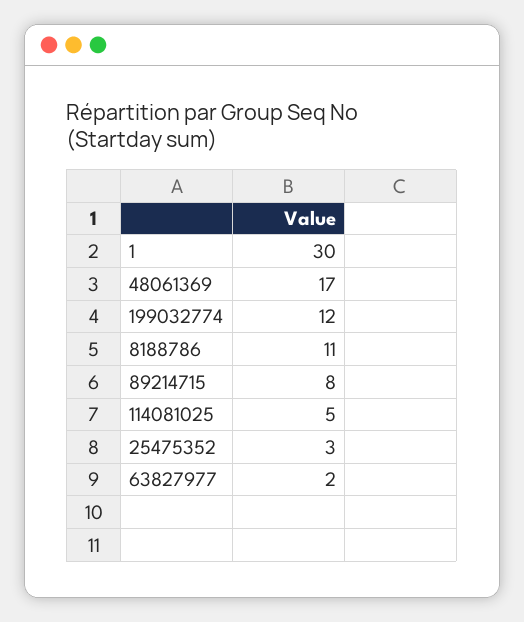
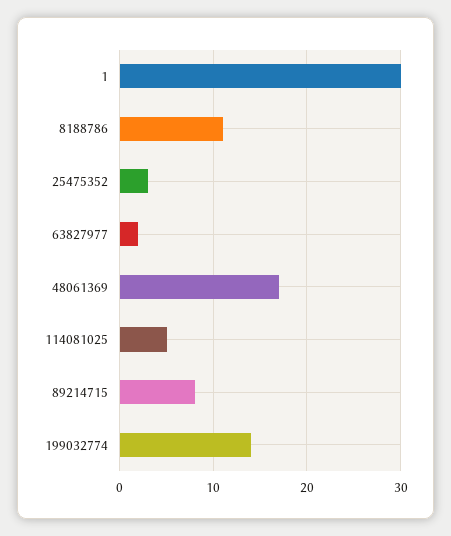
199032774: 12 -> 14

